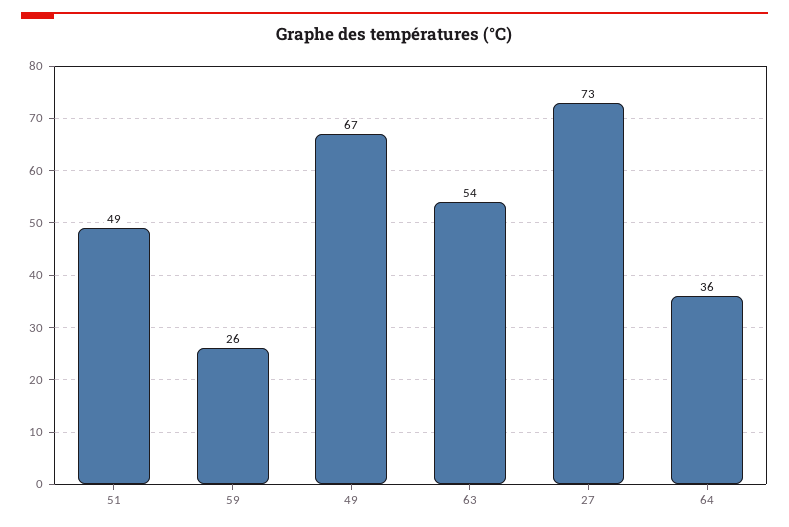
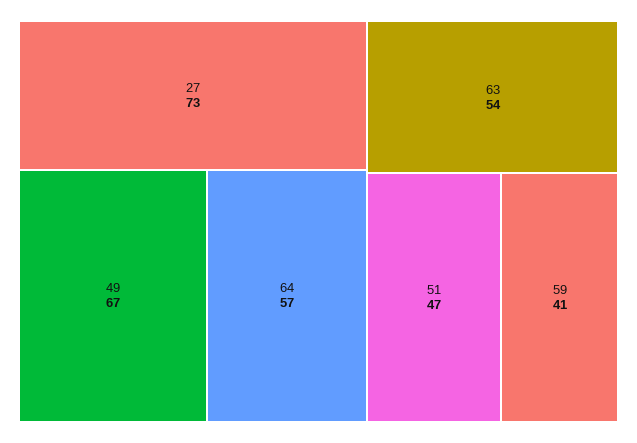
51: 49 -> 47
59: 26 -> 41
64: 36 -> 57

